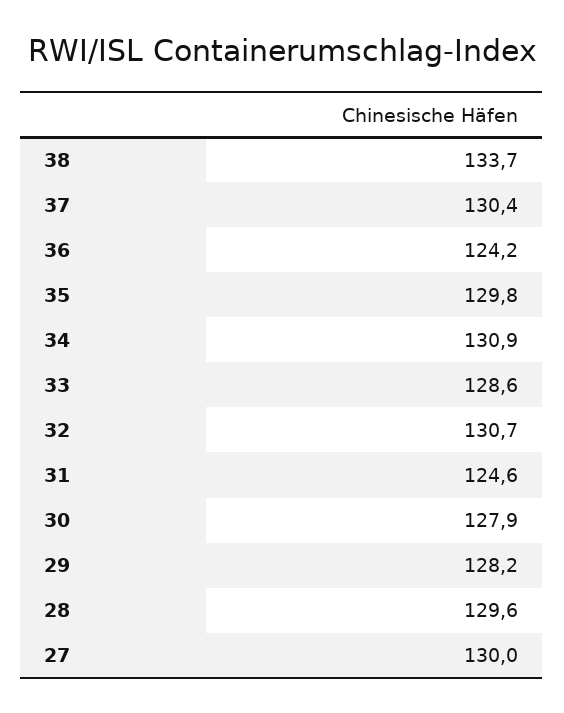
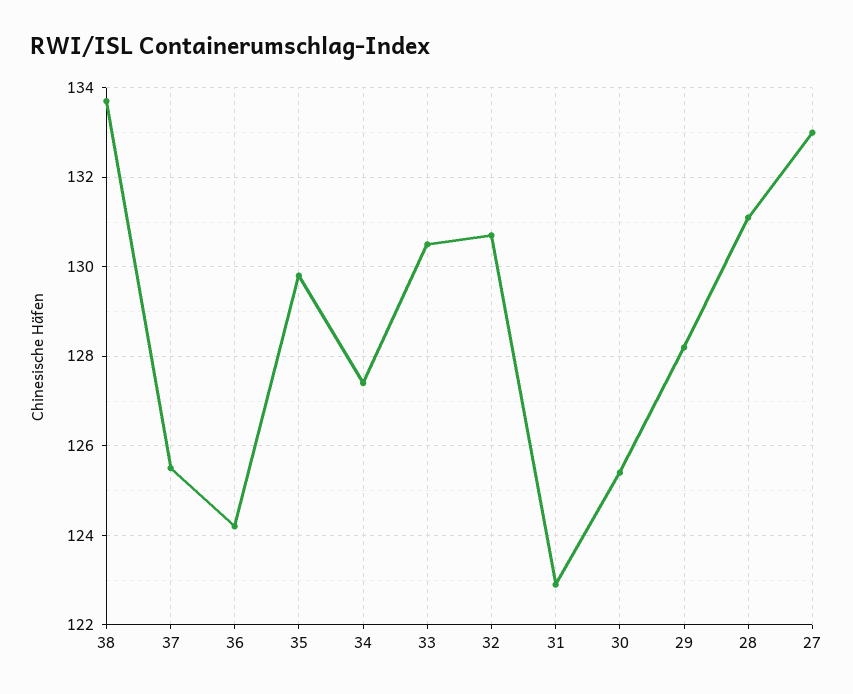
37: 130.4 -> 125.5
34: 130.9 -> 127.5
33: 128.6 -> 130.5
31: 124.6 -> 123
30: 127.9 -> 125.5
28: 129.6 -> 131
27: 130 -> 133

